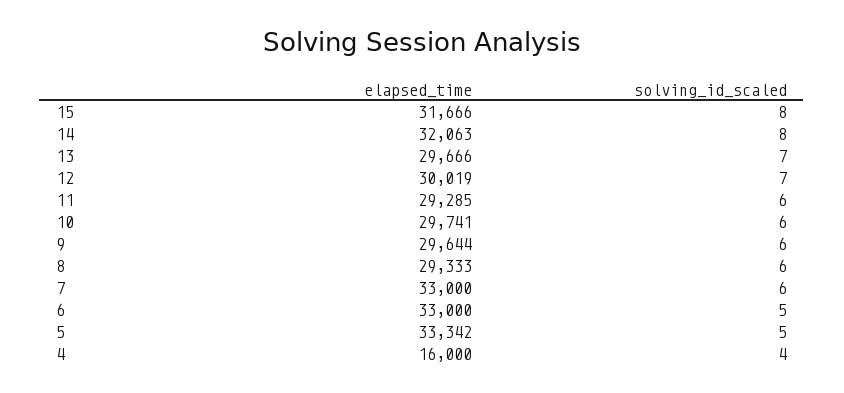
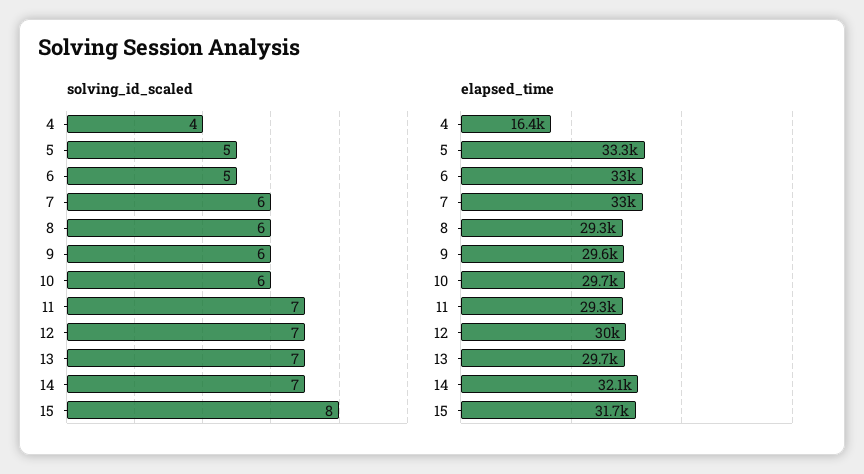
solving_id_scaled, 14: 8 -> 7
solving_id_scaled, 11: 6 -> 7
elapsed_time, 4: 16000 -> 16400

